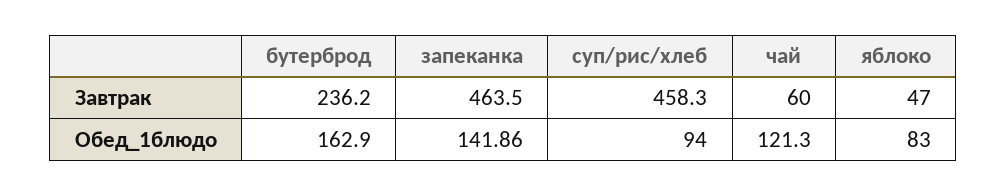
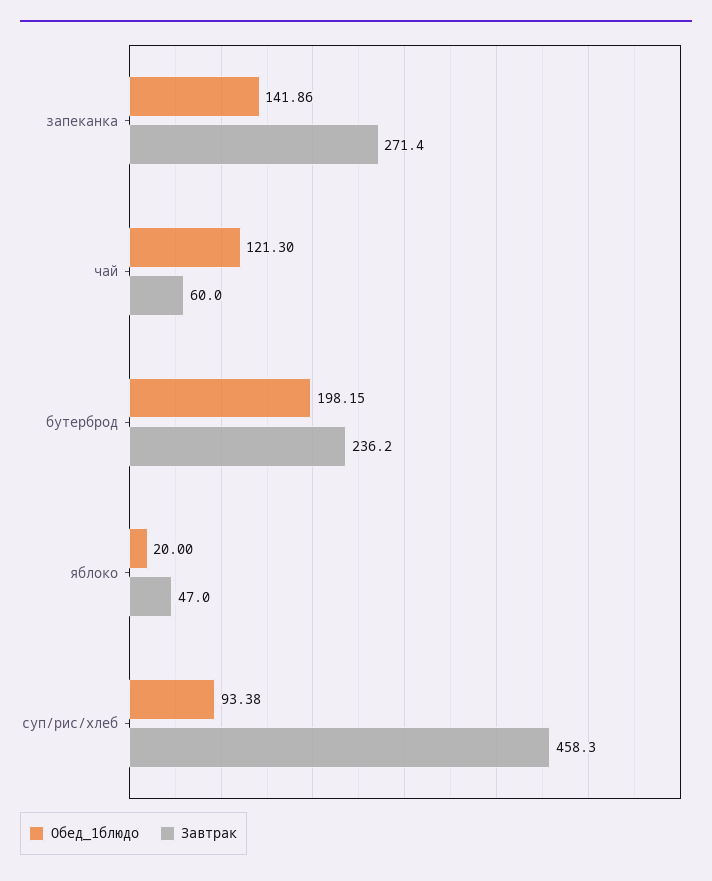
Завтрак, запеканка: 463.5 -> 271.4
Обед_1блюдо, бутерброд: 162.9 -> 198.15
Обед_1блюдо, суп/рис/хлеб: 94 -> 93.38
Обед_1блюдо, яблоко: 83 -> 20

